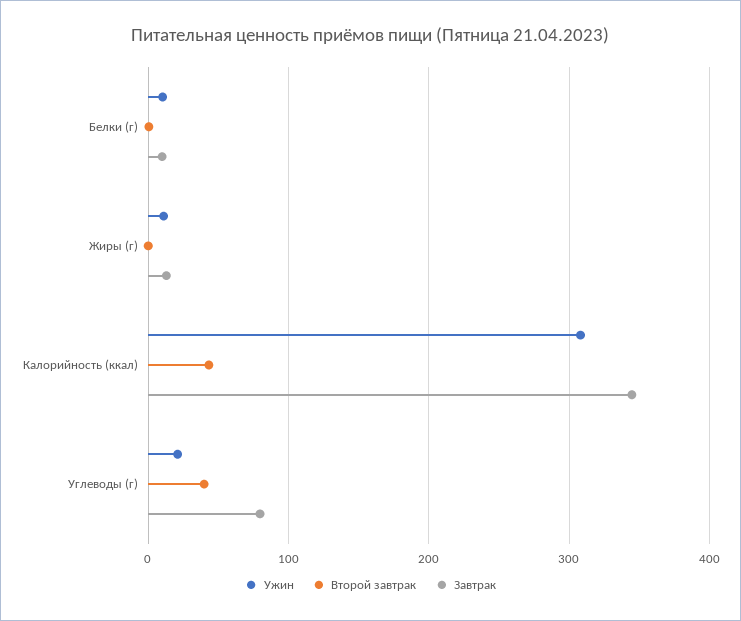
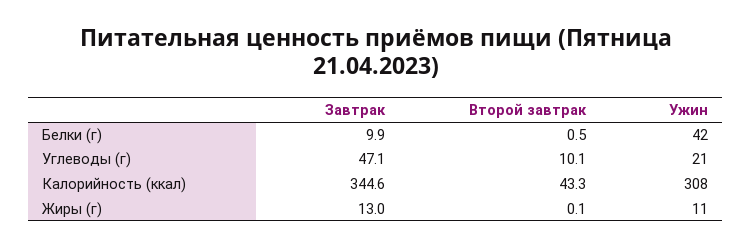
Ужин, Белки (г): 10 -> 42
Второй завтрак, Углеводы (г): 40 -> 10.1
Завтрак, Углеводы (г): 80 -> 47.1

